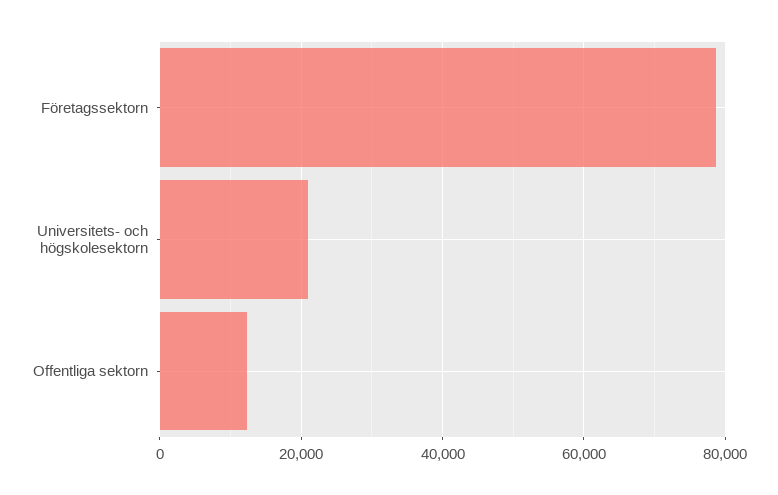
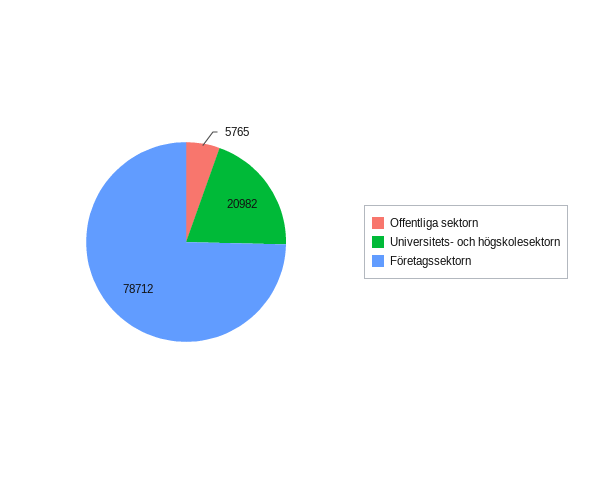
Offentliga sektorn: 12000 -> 5765

